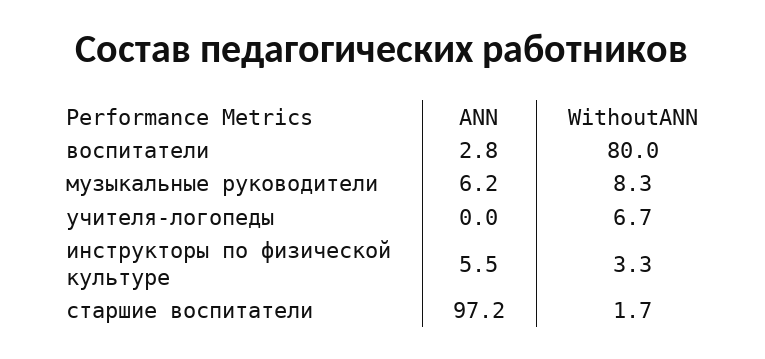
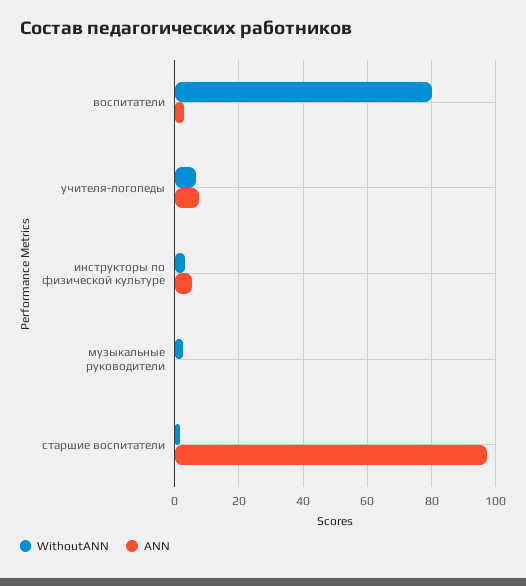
ANN, музыкальные руководители: 6.2 -> 0
WithoutANN, музыкальные руководители: 8.3 -> 2
ANN, учителя-логопеды: 0 -> 8

